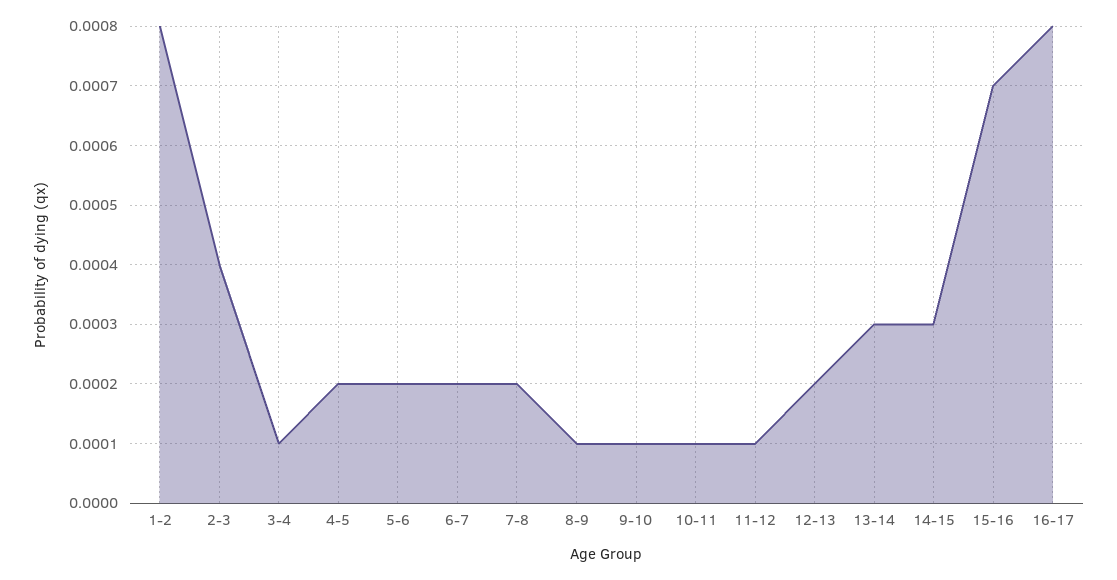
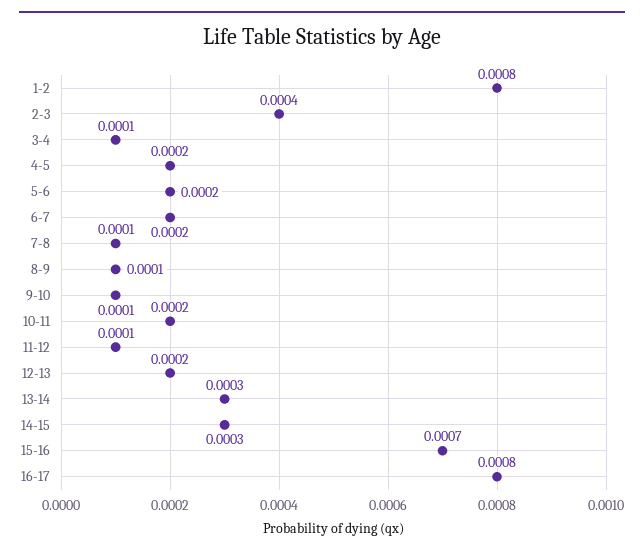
7-8: 0.0002 -> 0.0001
10-11: 0.0001 -> 0.0002

